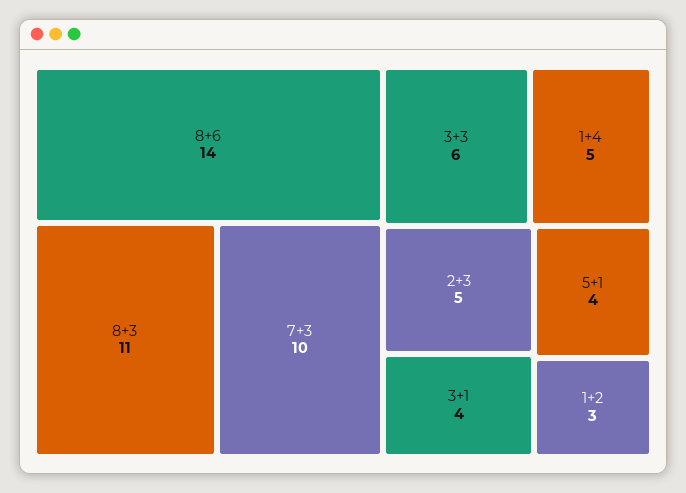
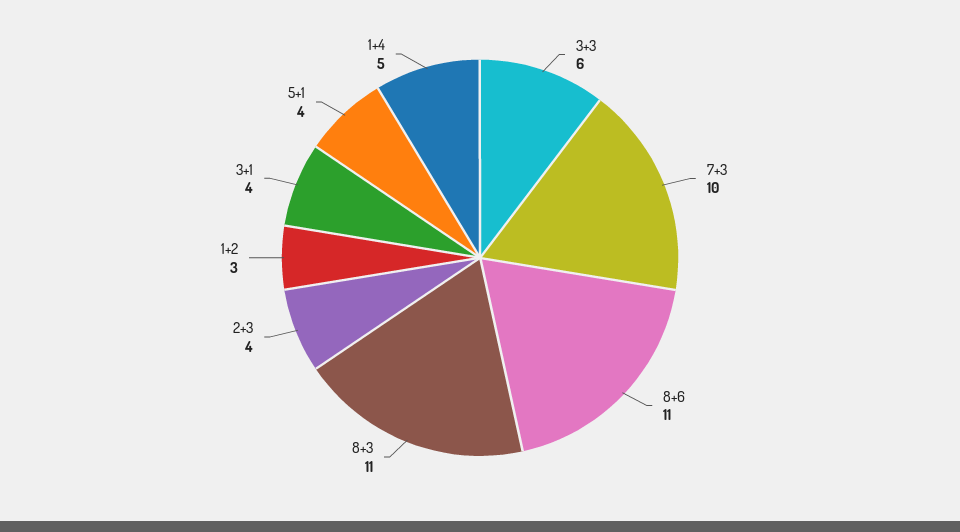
8+6: 14 -> 11
2+3: 5 -> 4

